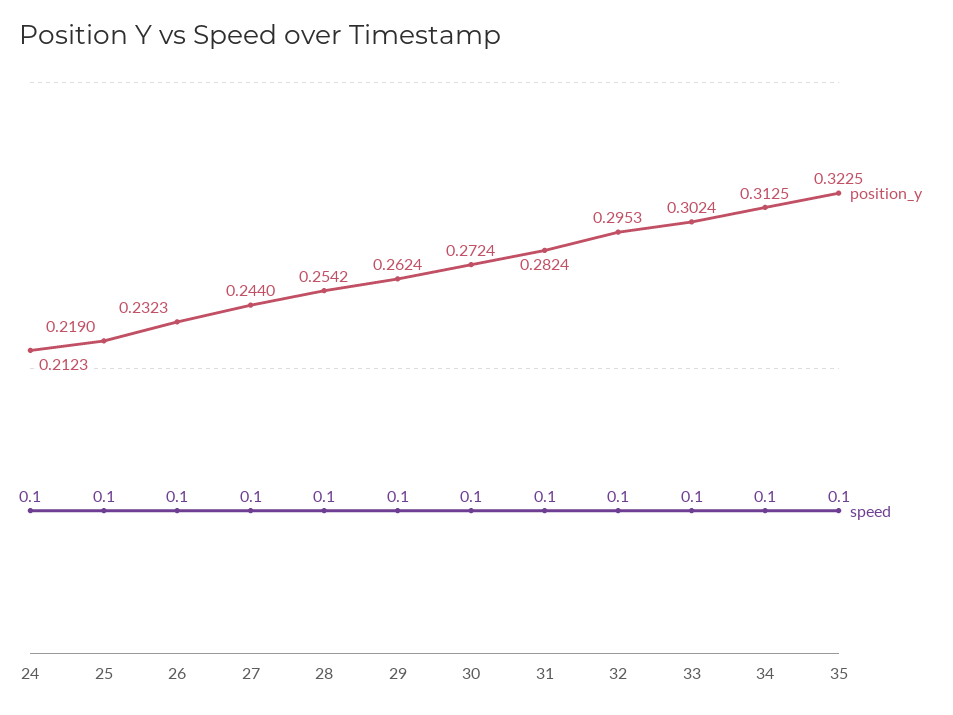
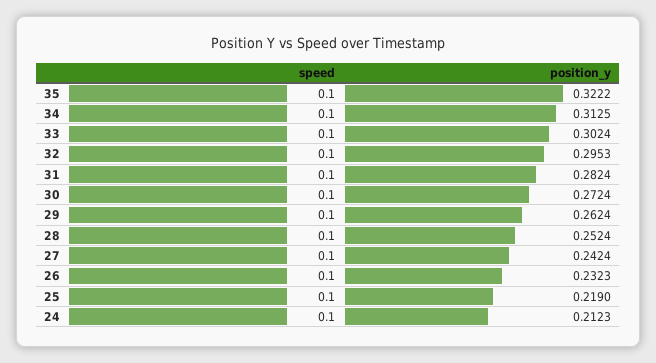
position_y, 27: 0.244 -> 0.2424
position_y, 28: 0.2542 -> 0.2524
position_y, 35: 0.3225 -> 0.3222

